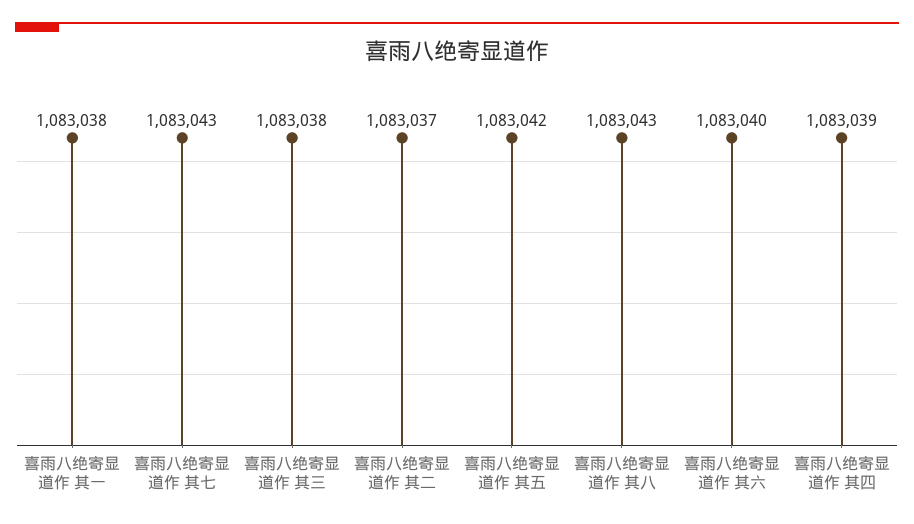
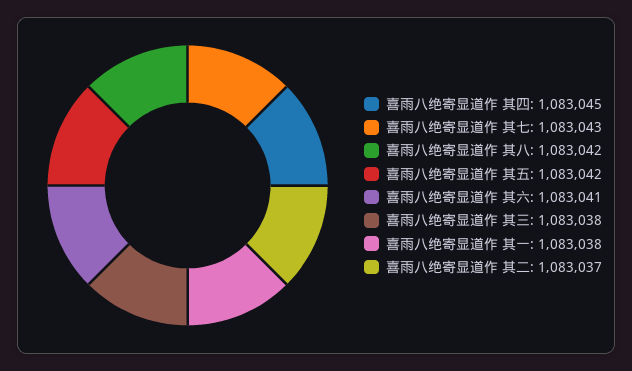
喜雨八绝寄显道作 其八: 1083043 -> 1083042
喜雨八绝寄显道作 其六: 1083040 -> 1083041
喜雨八绝寄显道作 其四: 1083039 -> 1083045

